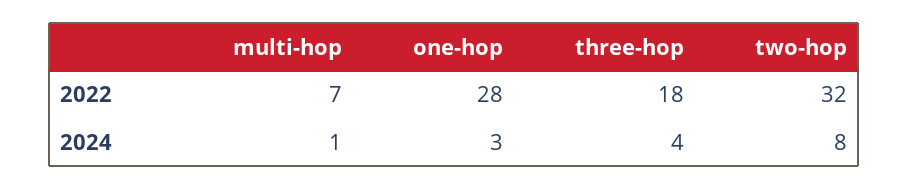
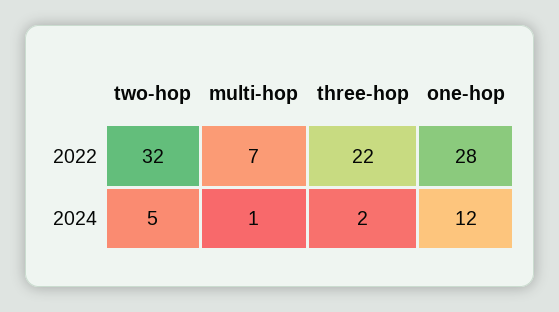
three-hop, 2022: 18 -> 22
one-hop, 2024: 3 -> 12
three-hop, 2024: 4 -> 2
two-hop, 2024: 8 -> 5

